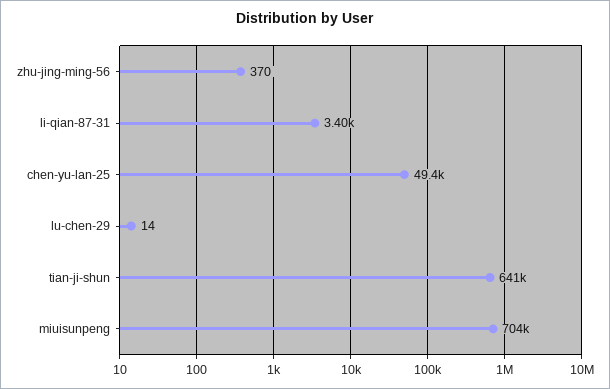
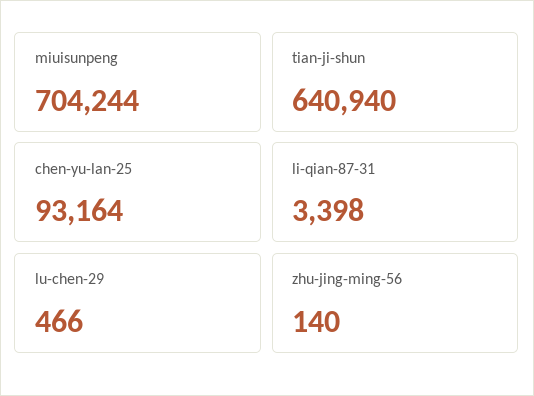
zhu-jing-ming-56: 370 -> 140
chen-yu-lan-25: 49400 -> 93164
lu-chen-29: 14 -> 466

